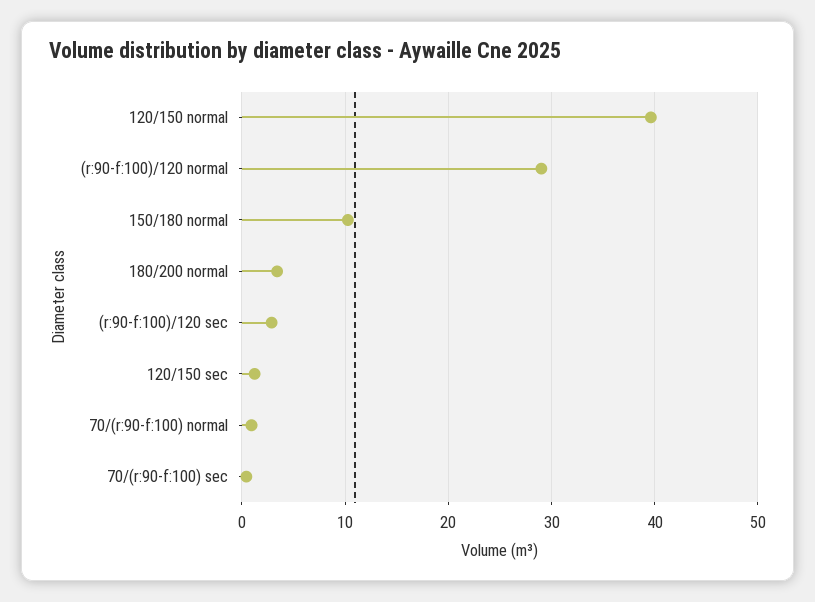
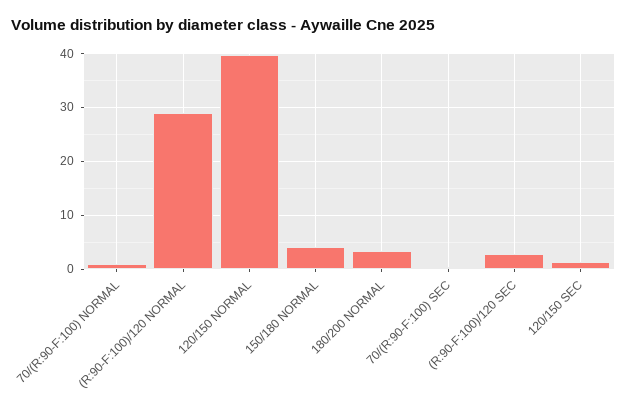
150/180 normal: 10 -> 4

